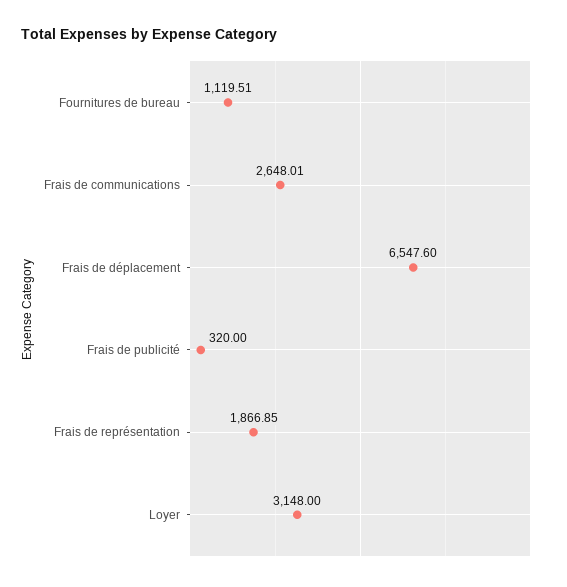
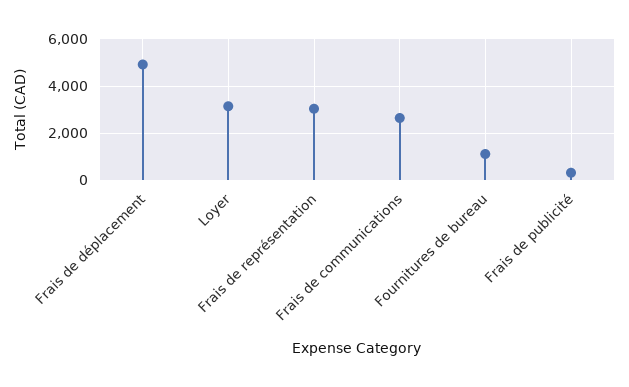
Frais de déplacement: 6547.6 -> 5000
Frais de représentation: 1866.85 -> 3000

